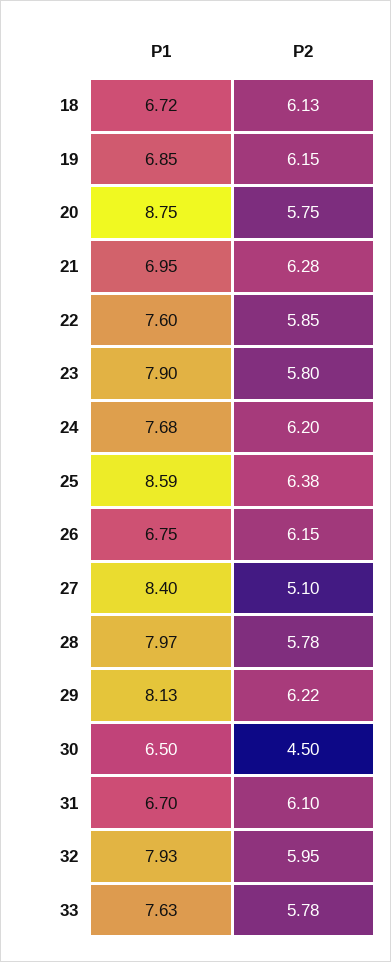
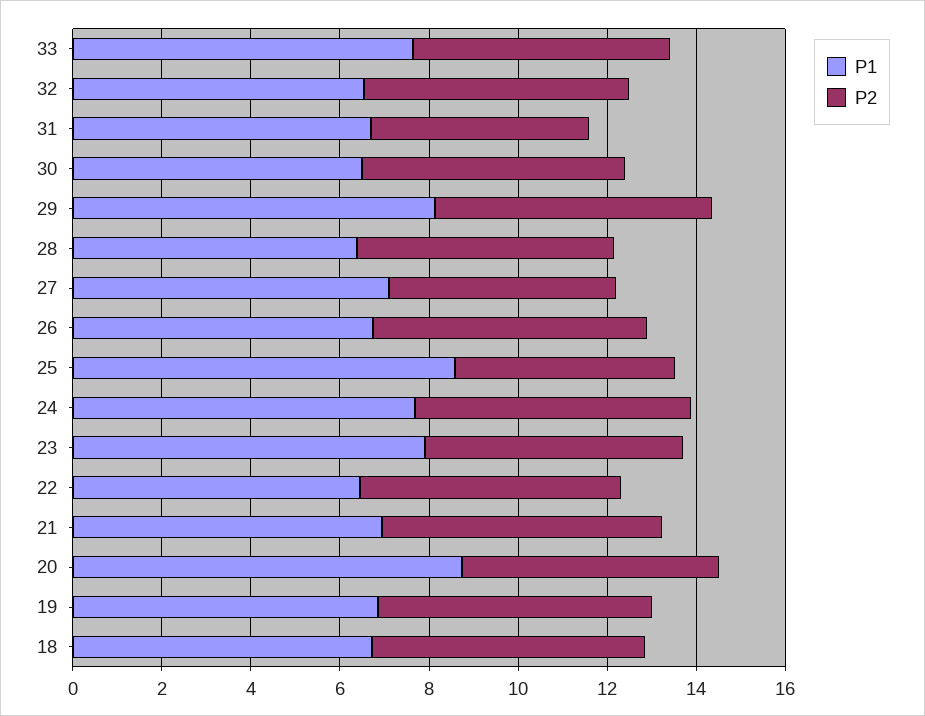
P1, 22: 7.6 -> 6.5
P2, 25: 6.38 -> 5
P1, 27: 8.4 -> 7
P1, 28: 7.97 -> 6.5
P2, 30: 4.5 -> 6
P2, 31: 6.1 -> 5
P1, 32: 7.93 -> 6.5

